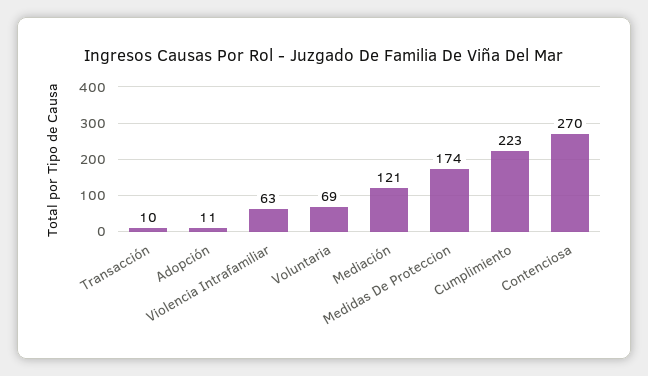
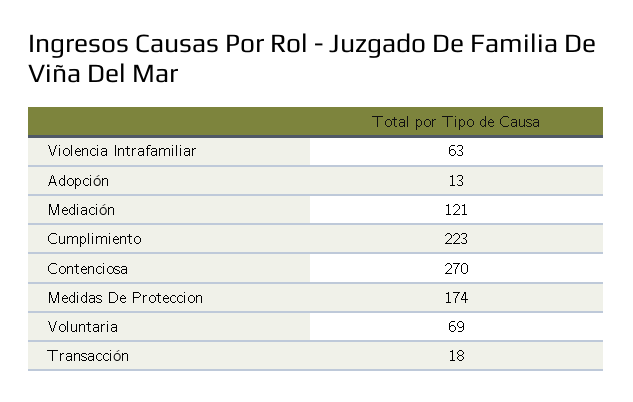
Transacción: 10 -> 18
Adopción: 11 -> 13

